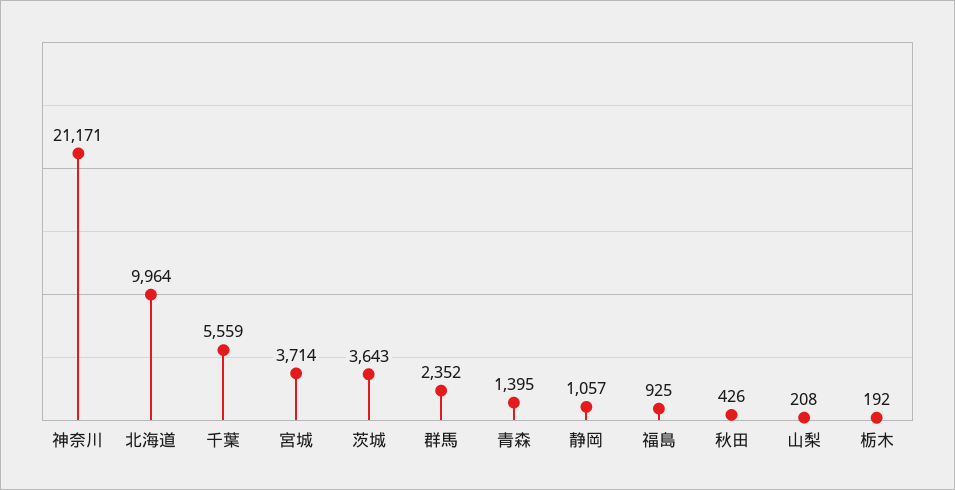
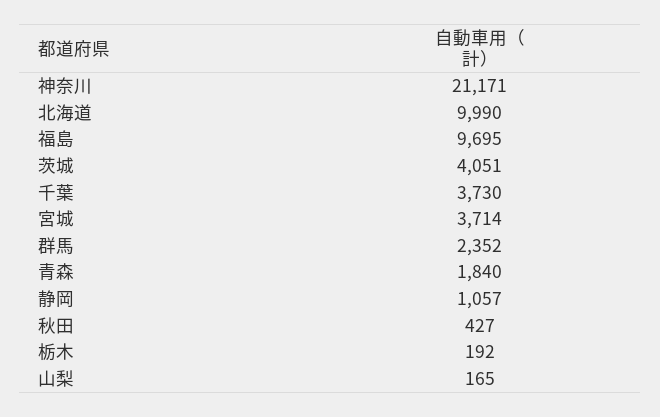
北海道: 9964 -> 9990
千葉: 5559 -> 3730
茨城: 3643 -> 4051
青森: 1395 -> 1840
福島: 925 -> 9695
秋田: 426 -> 427
山梨: 208 -> 165

